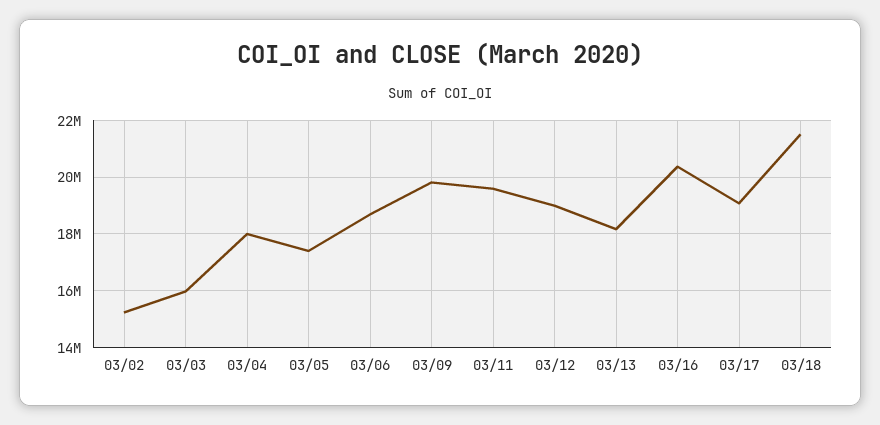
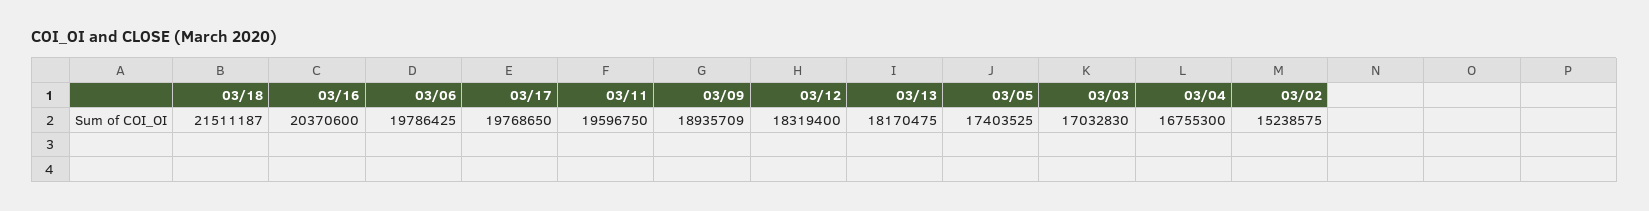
03/03: 16000000 -> 17032830
03/04: 18000000 -> 16755300
03/06: 18750000 -> 19786425
03/09: 19750000 -> 18935709
03/12: 19000000 -> 18319400
03/17: 19000000 -> 19768650

